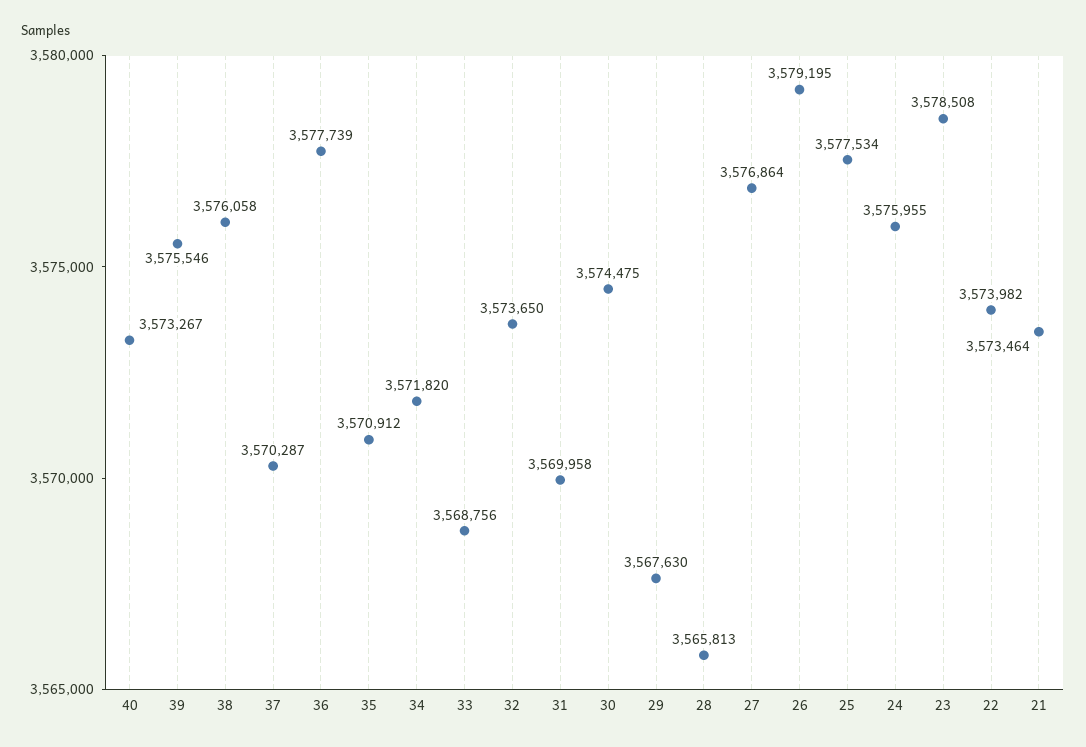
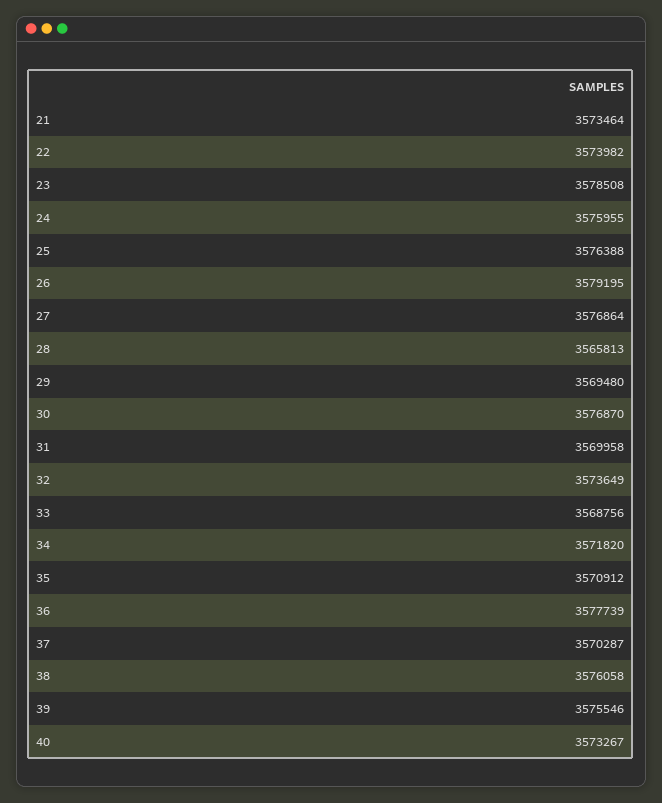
32: 3573650 -> 3573649
30: 3574475 -> 3576870
29: 3567630 -> 3569480
25: 3577534 -> 3576388

